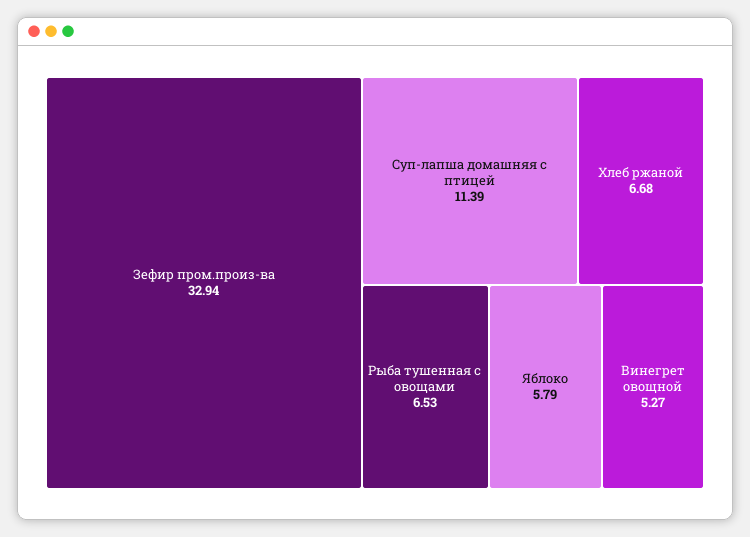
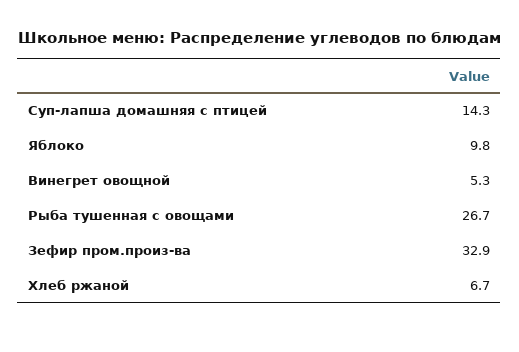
Суп-лапша домашняя с птицей: 11.39 -> 14.3
Рыба тушенная с овощами: 6.53 -> 26.7
Яблоко: 5.79 -> 9.8

